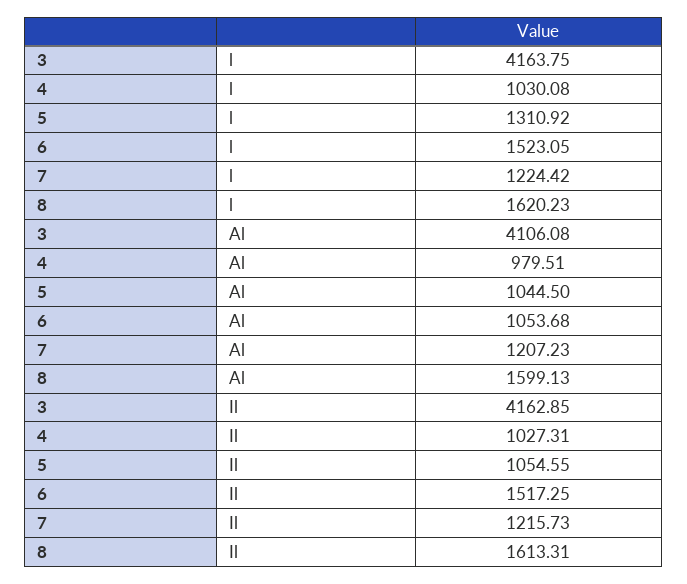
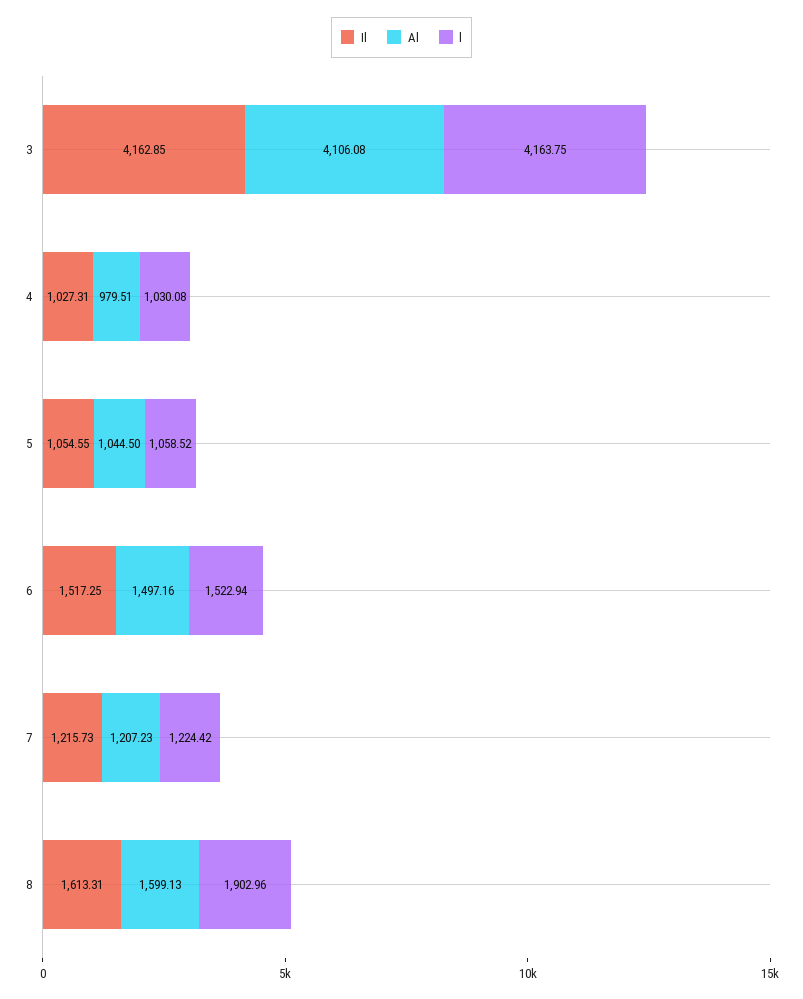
l, 5: 1310.92 -> 1058.52
l, 6: 1523.05 -> 1522.94
l, 8: 1620.23 -> 1902.96
Al, 6: 1053.68 -> 1497.16

